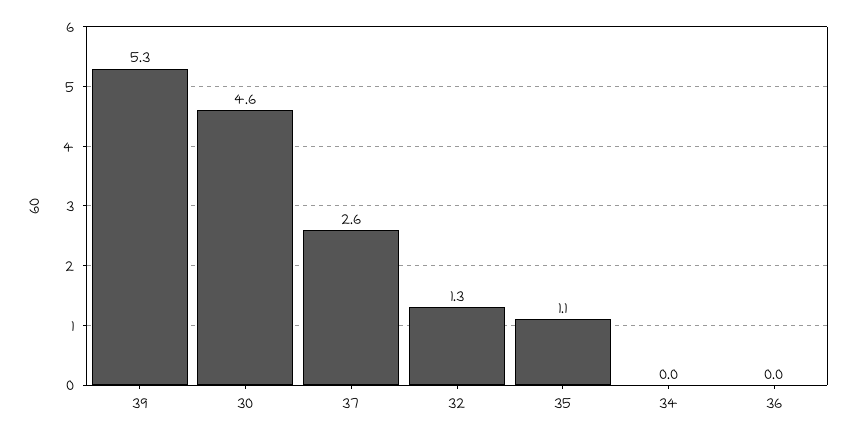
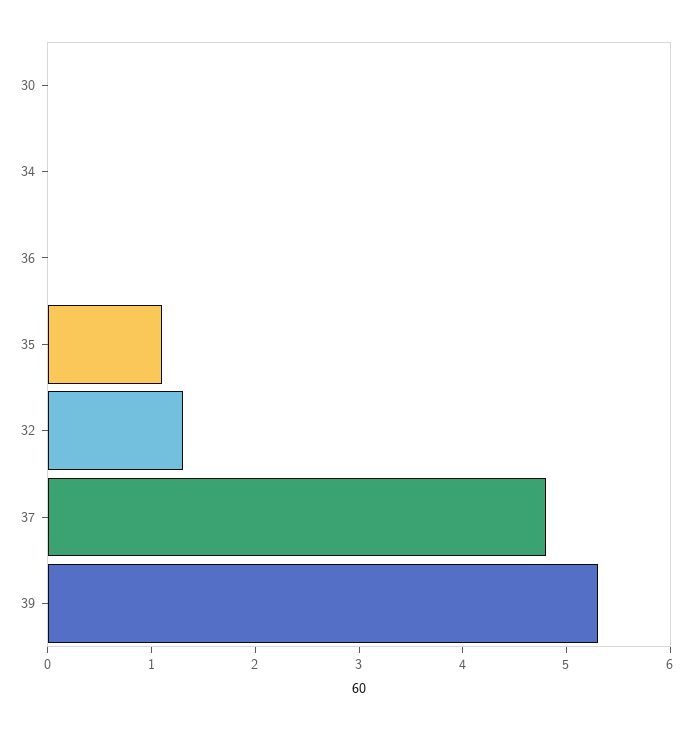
30: 4.6 -> 0
37: 2.6 -> 4.8

